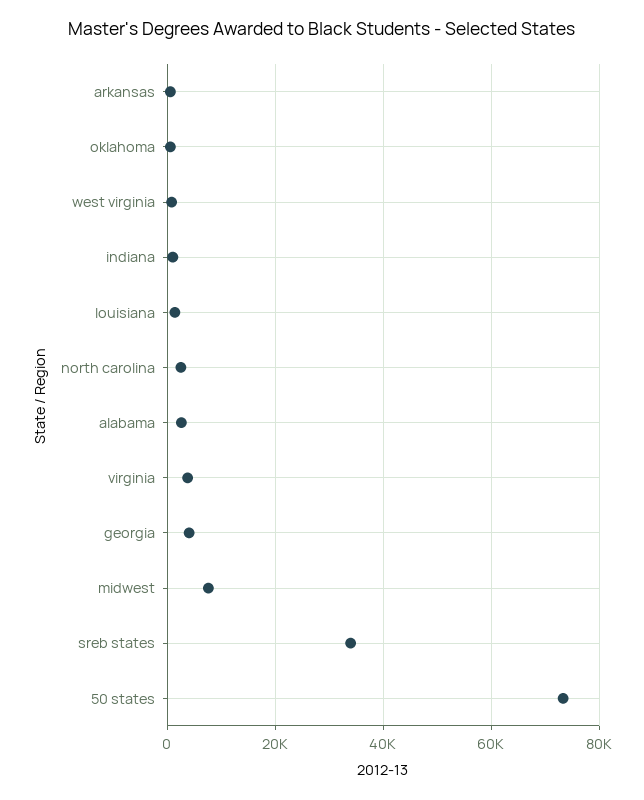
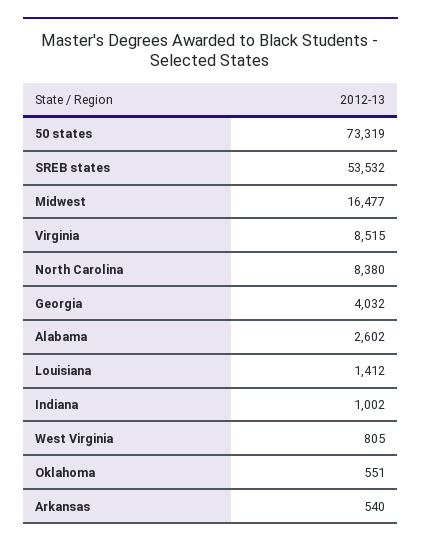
north carolina: 2000 -> 8380
virginia: 4000 -> 8515
midwest: 8000 -> 16477
sreb states: 34000 -> 53532

